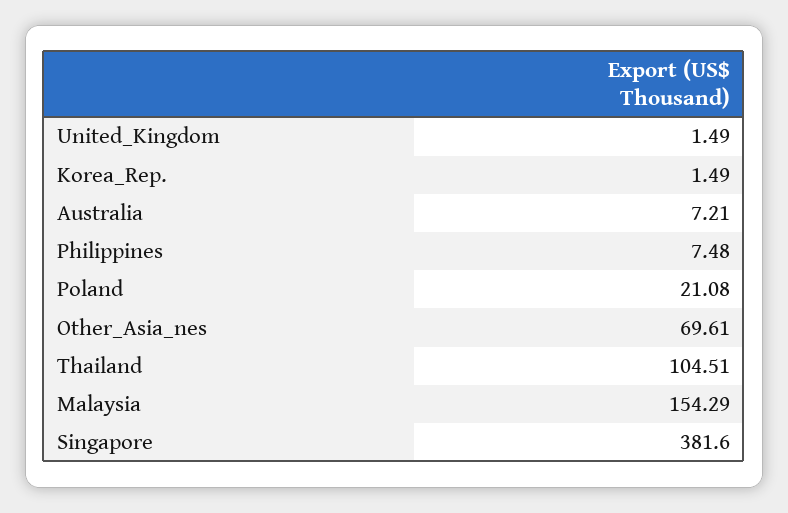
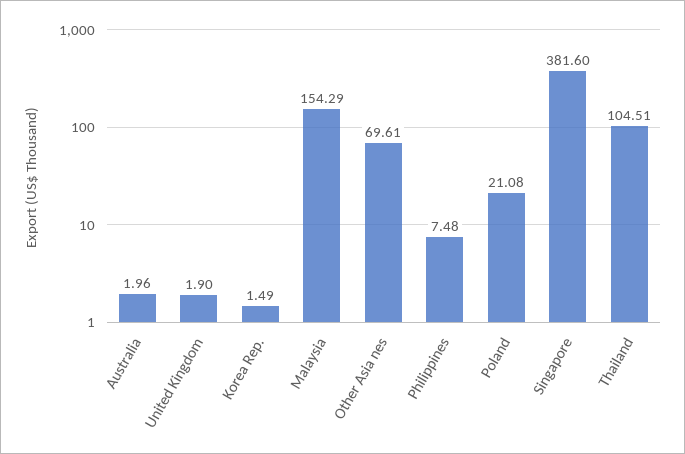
United_Kingdom: 1.49 -> 1.9
Australia: 7.21 -> 1.96

